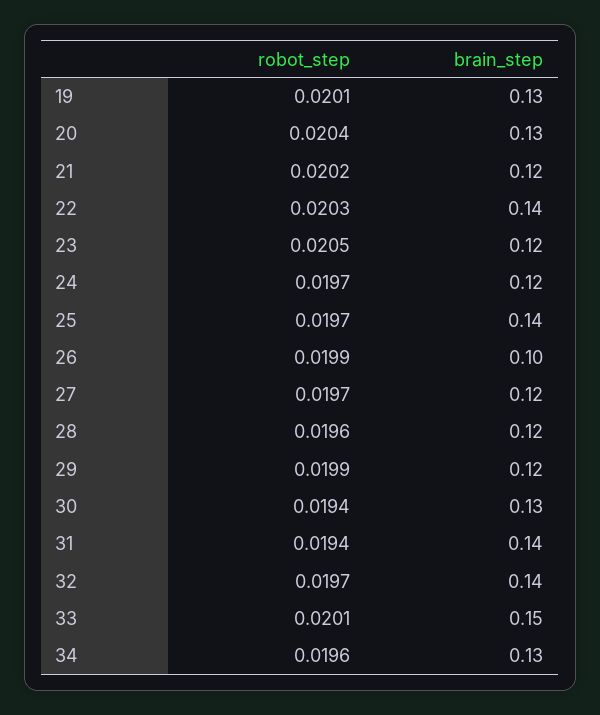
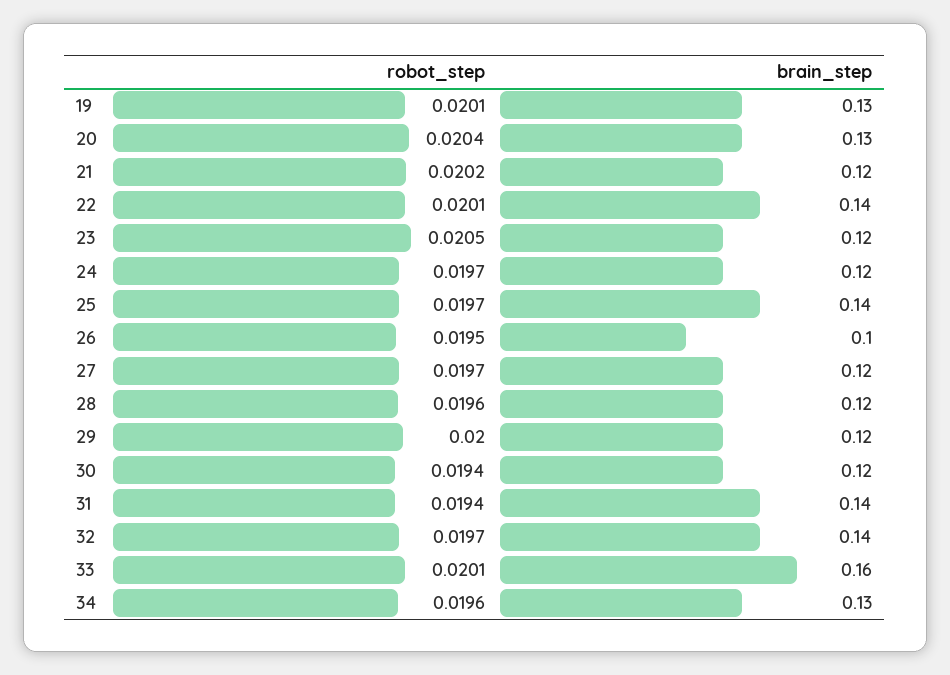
robot_step, 22: 0.0203 -> 0.0201
robot_step, 26: 0.0199 -> 0.0195
robot_step, 29: 0.0199 -> 0.02
brain_step, 30: 0.13 -> 0.12
brain_step, 33: 0.15 -> 0.16

